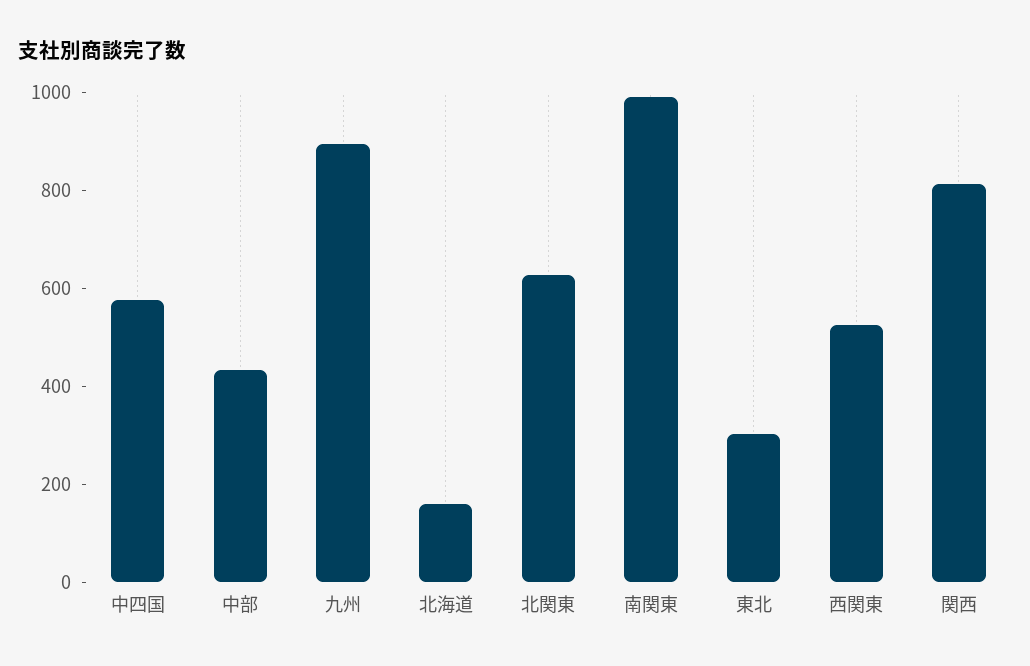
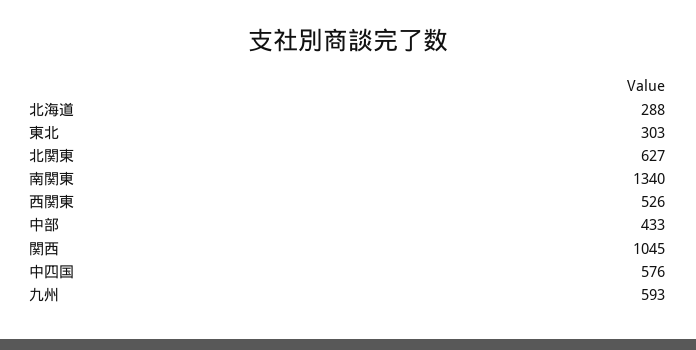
九州: 900 -> 593
北海道: 150 -> 288
南関東: 1000 -> 1340
関西: 800 -> 1045

